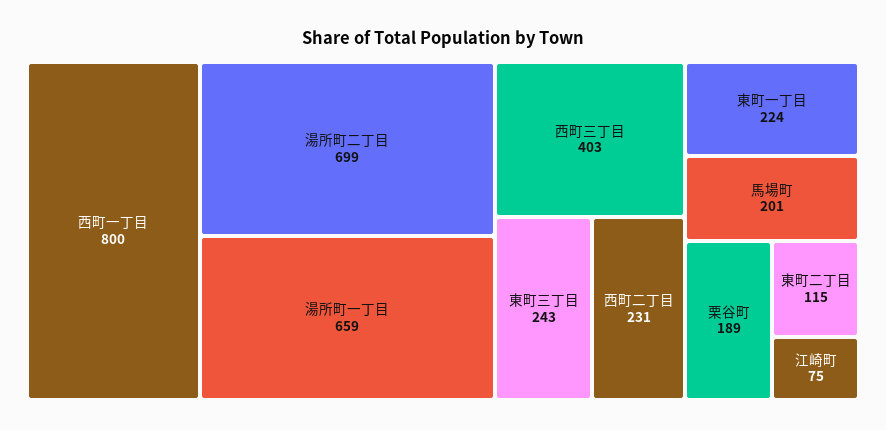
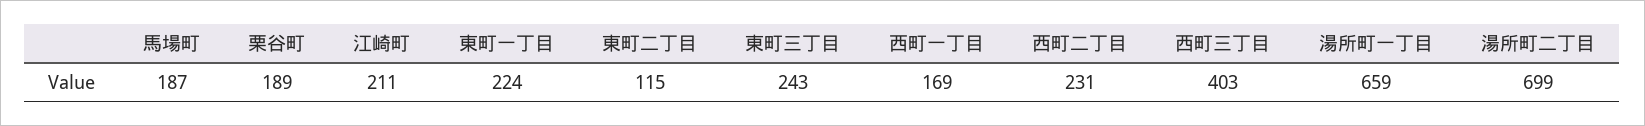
西町一丁目: 800 -> 169
馬場町: 201 -> 187
江崎町: 75 -> 211

